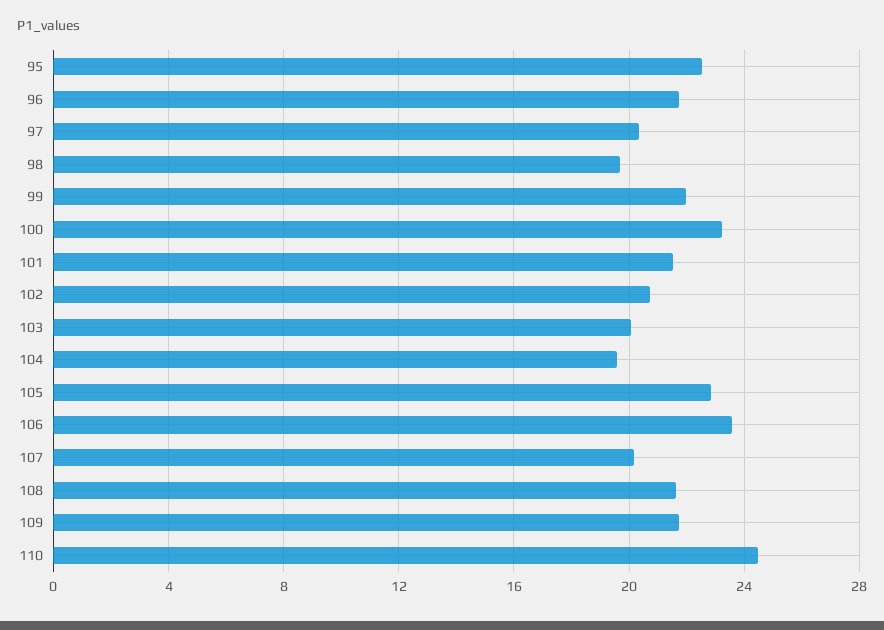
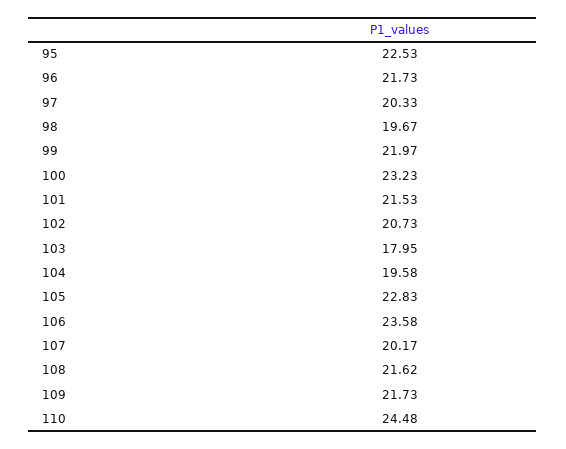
103: 20 -> 17.95

